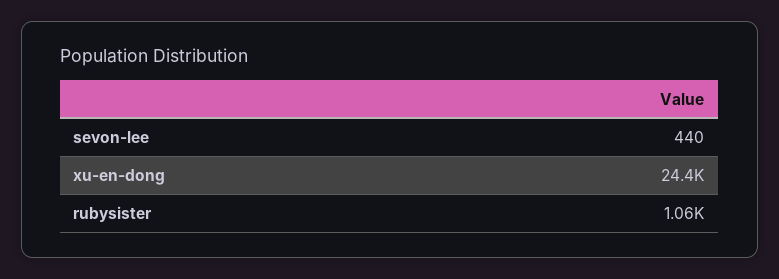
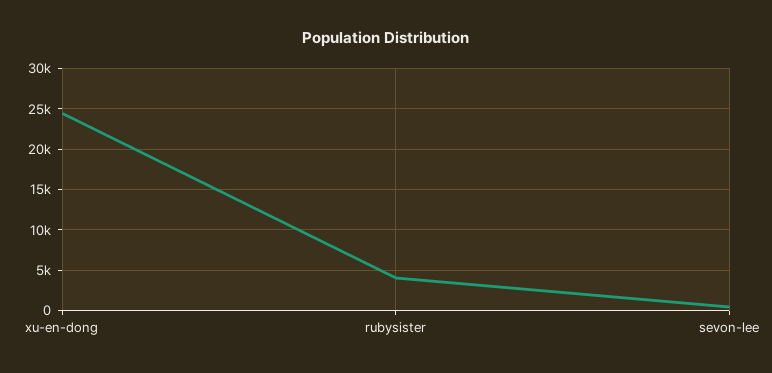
rubysister: 1060 -> 4000

